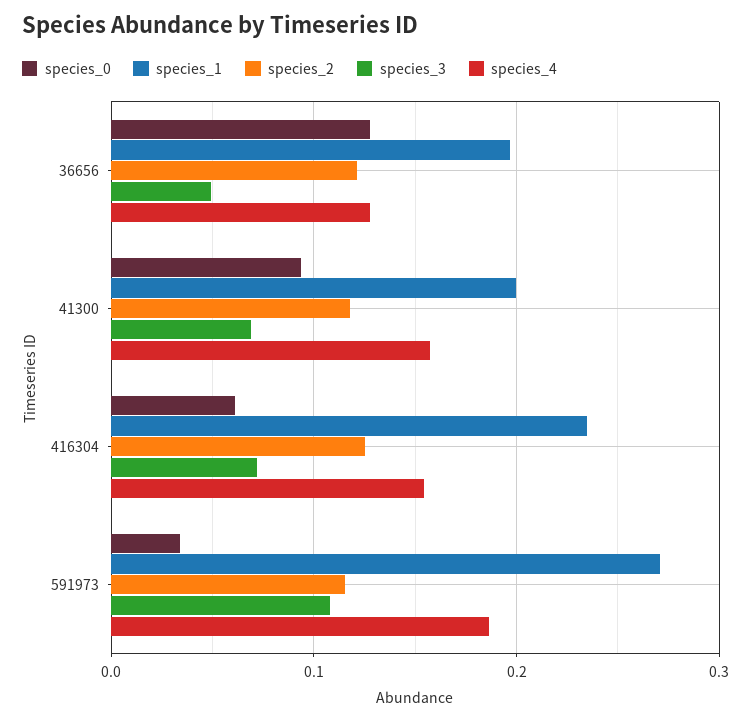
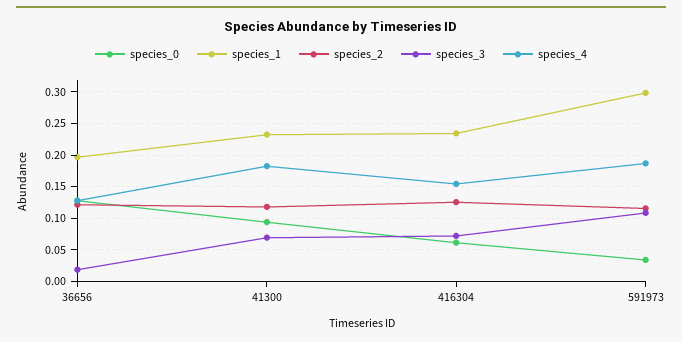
species_3, 36656: 0.05 -> 0.02
species_1, 41300: 0.2 -> 0.23
species_4, 41300: 0.16 -> 0.18
species_1, 591973: 0.27 -> 0.3

